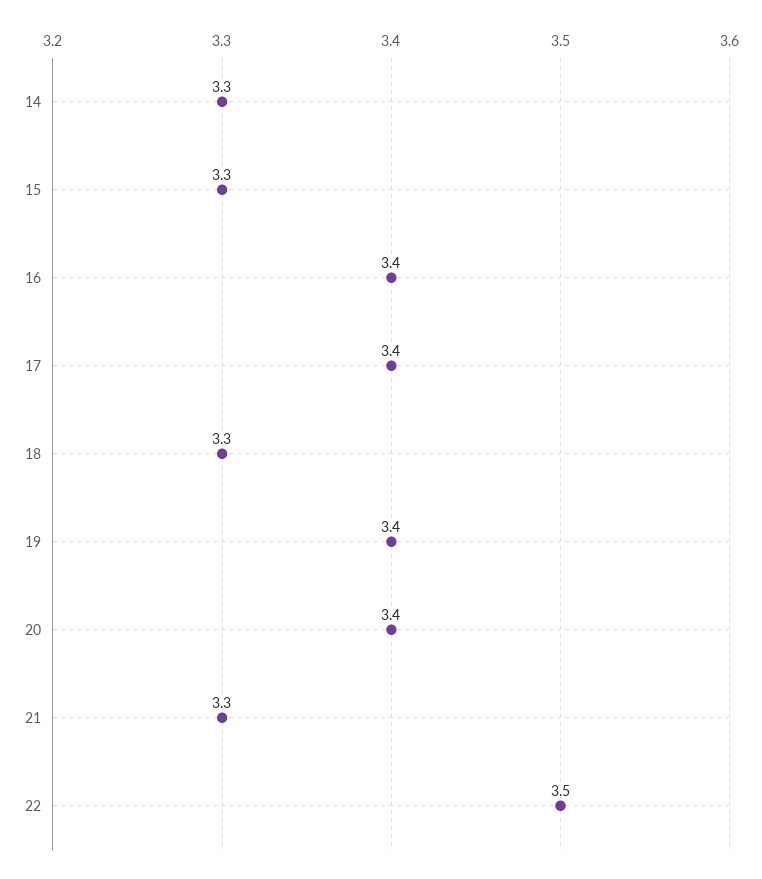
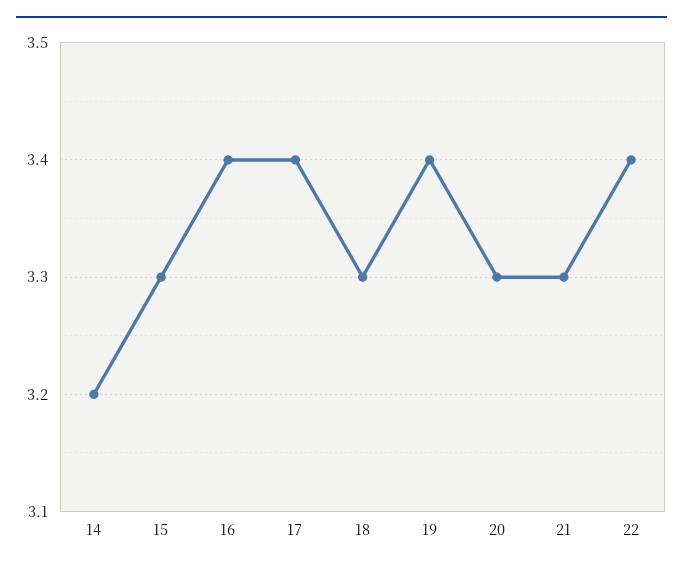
14: 3.3 -> 3.2
20: 3.4 -> 3.3
22: 3.5 -> 3.4

